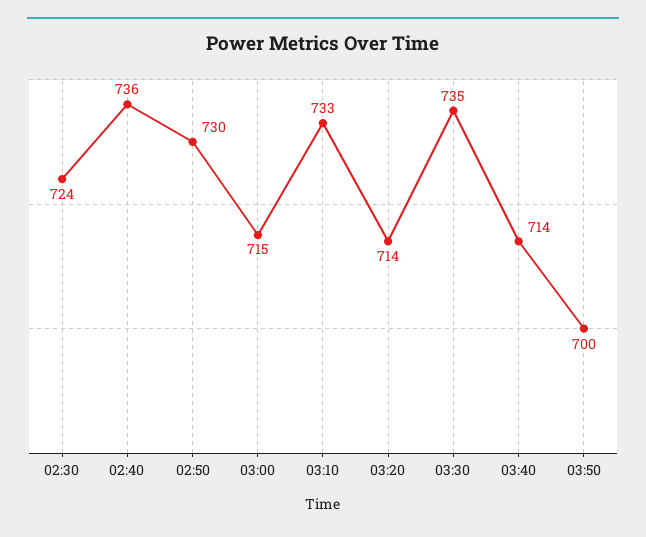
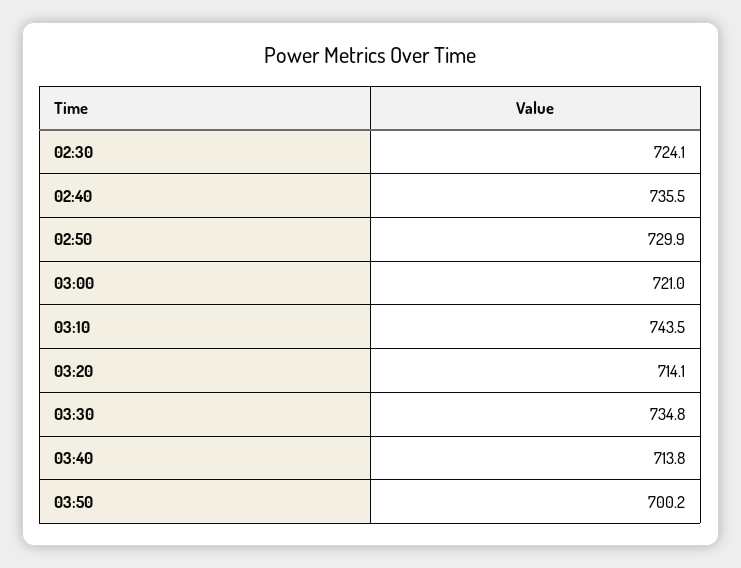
03:00: 715 -> 721
03:10: 733 -> 743.5

